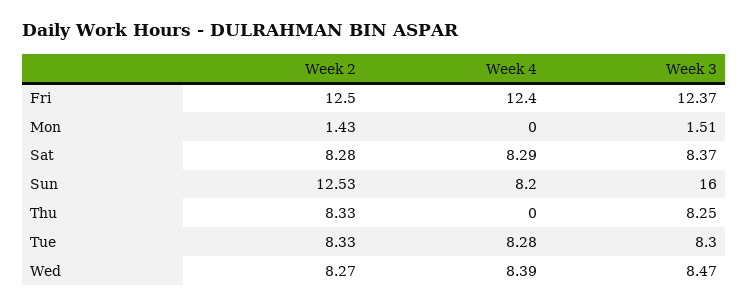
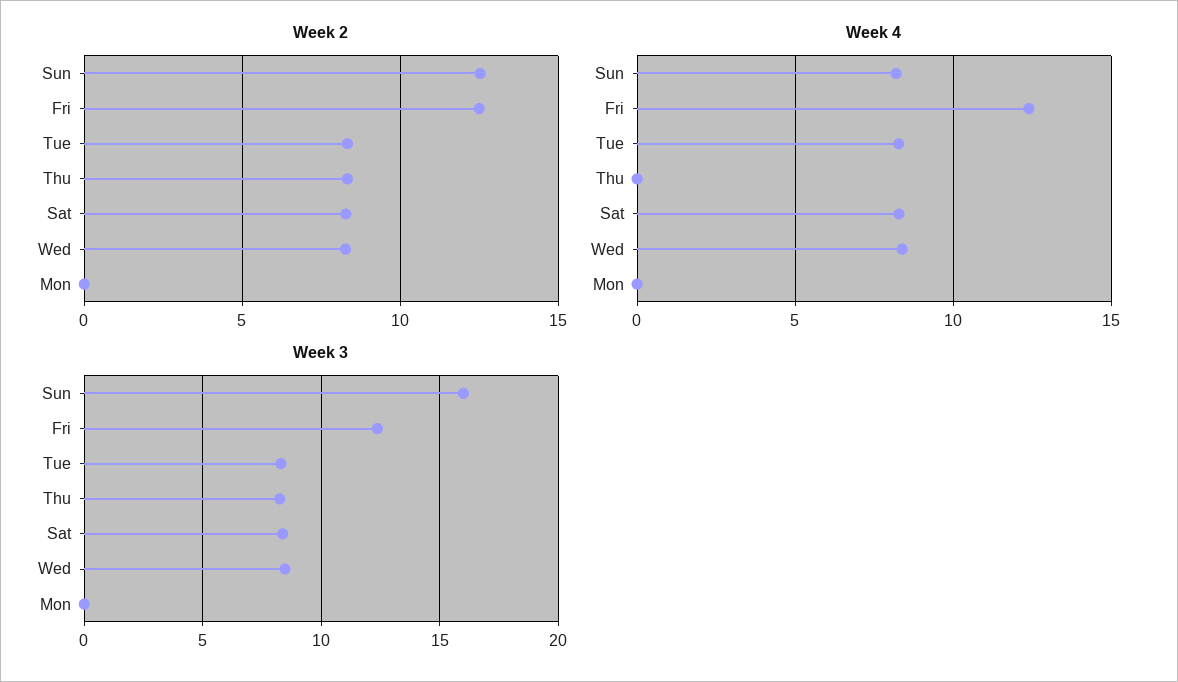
Week 2, Mon: 1.43 -> 0
Week 3, Mon: 1.51 -> 0

